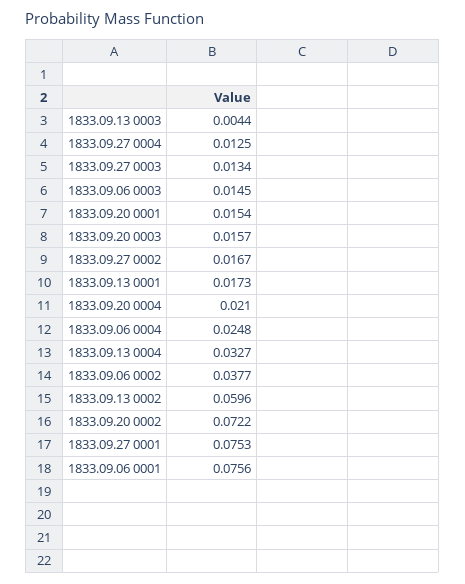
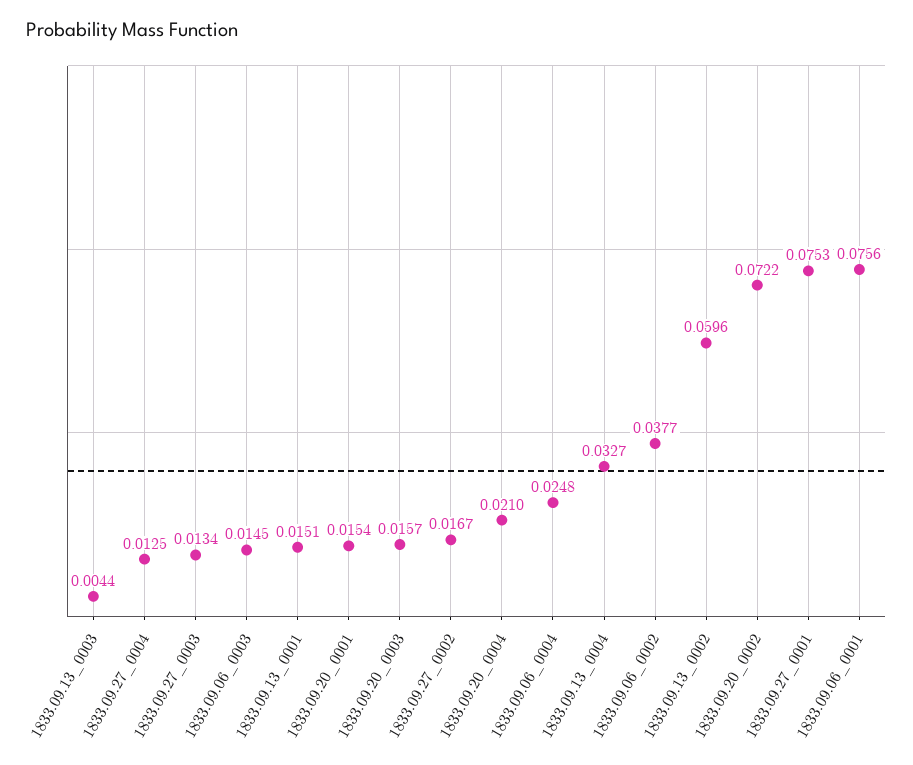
1833.09.13 0001: 0.0173 -> 0.0151

